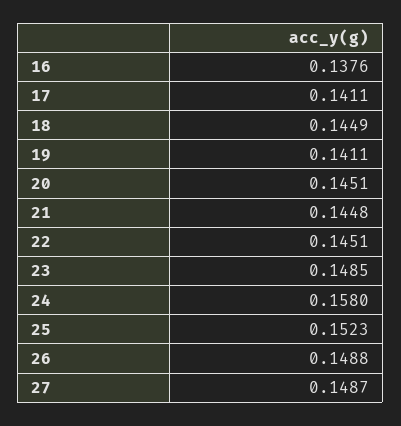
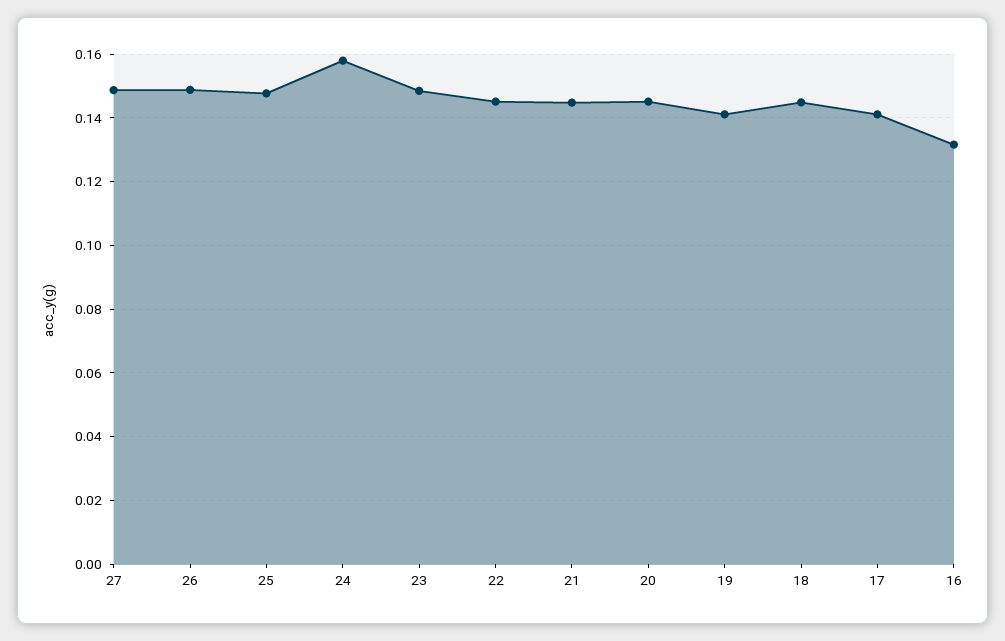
16: 0.1376 -> 0.132
25: 0.1523 -> 0.148

